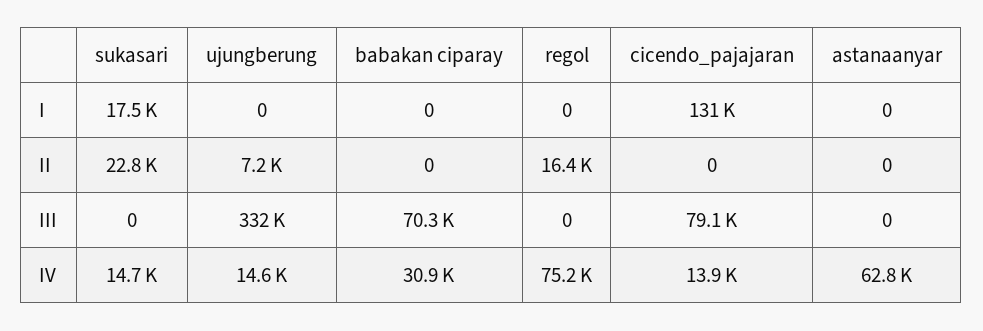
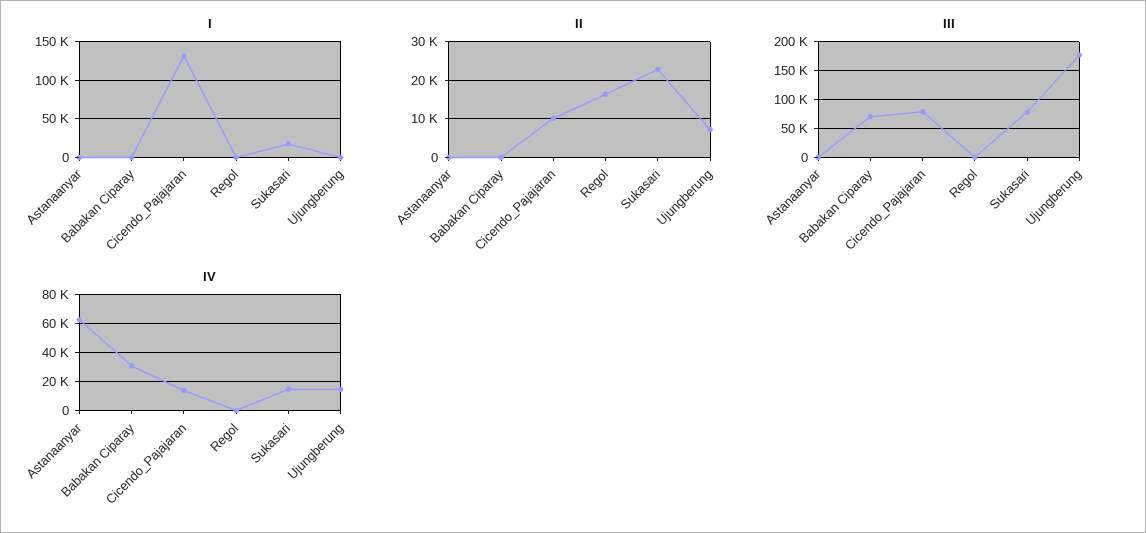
II, cicendo_pajajaran: 0 -> 10000
III, sukasari: 0 -> 75000
III, ujungberung: 332000 -> 175000
IV, regol: 75200 -> 0

